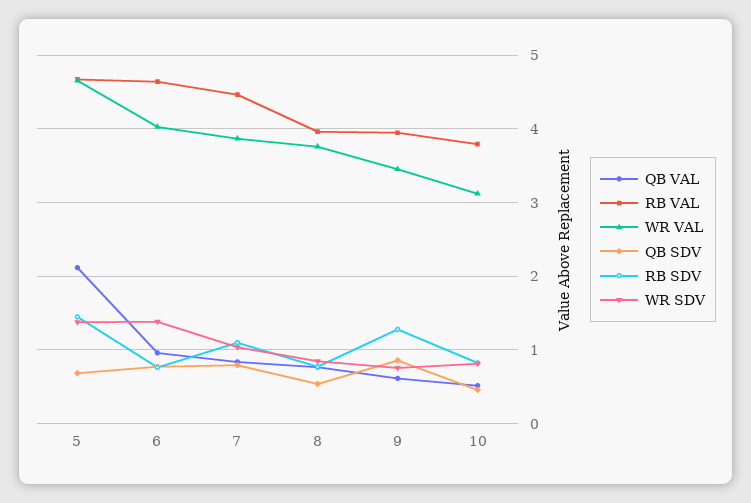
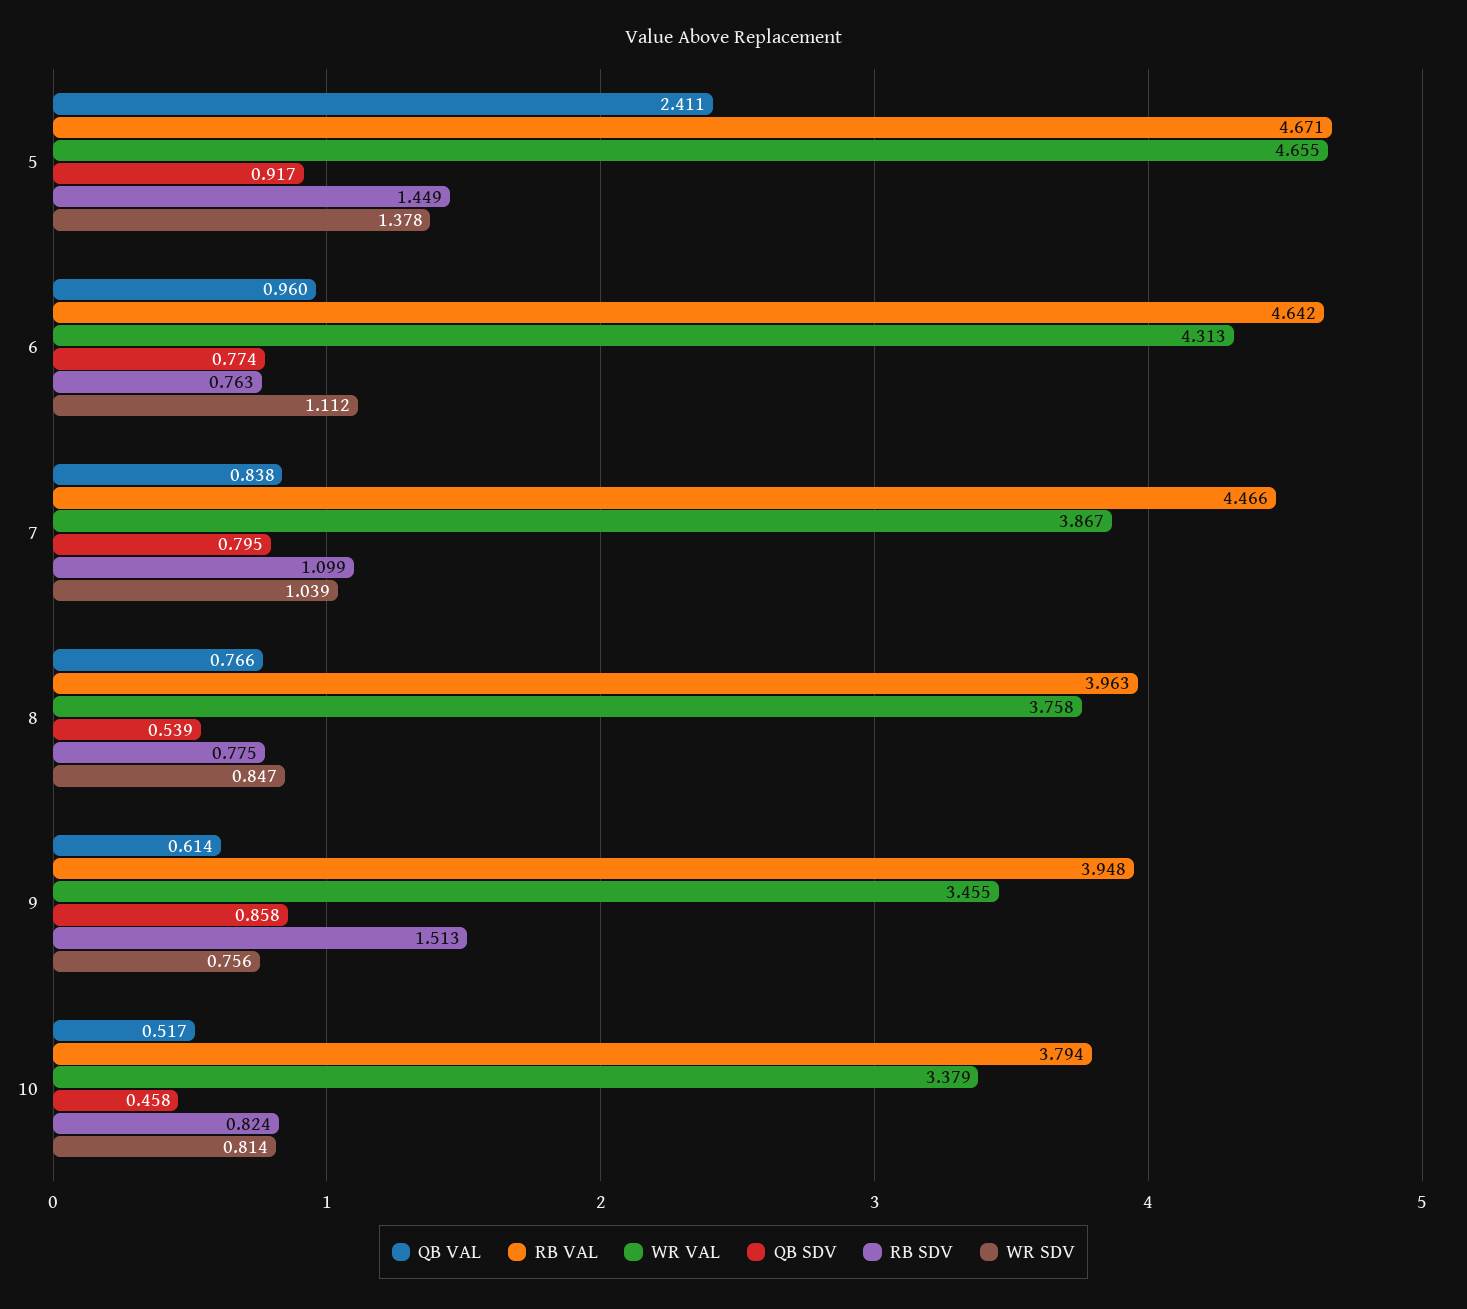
QB VAL, 5: 2.1 -> 2.411
QB SDV, 5: 0.7 -> 0.917
WR VAL, 6: 4 -> 4.313
WR SDV, 6: 1.4 -> 1.112
RB SDV, 9: 1.3 -> 1.513
WR VAL, 10: 3.1 -> 3.379

